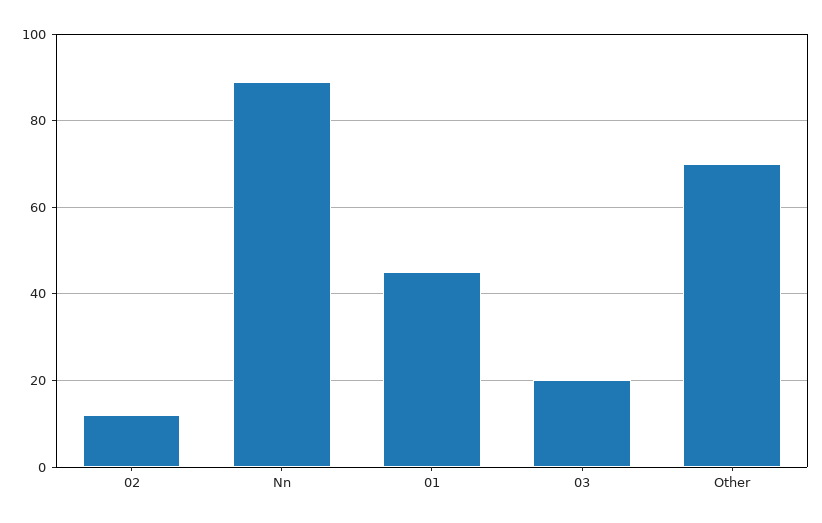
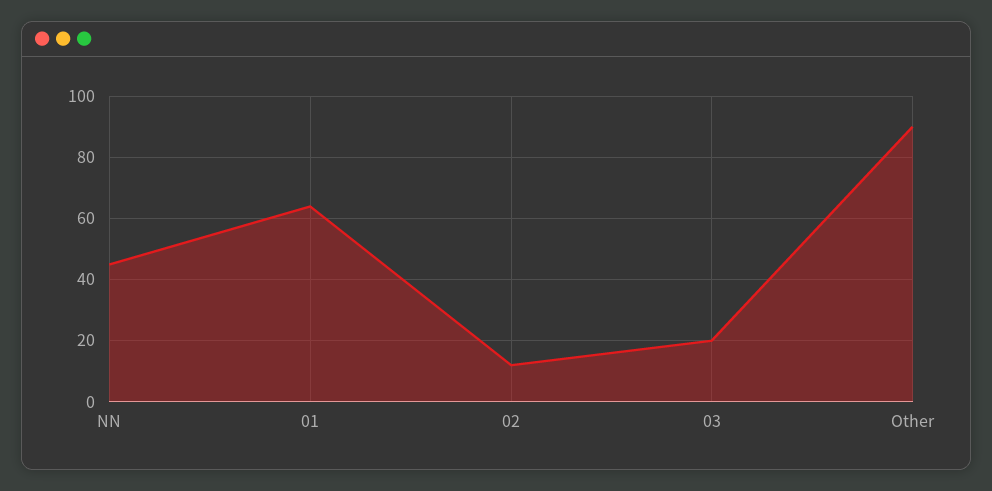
Nn: 90 -> 45
01: 45 -> 65
Other: 70 -> 90

